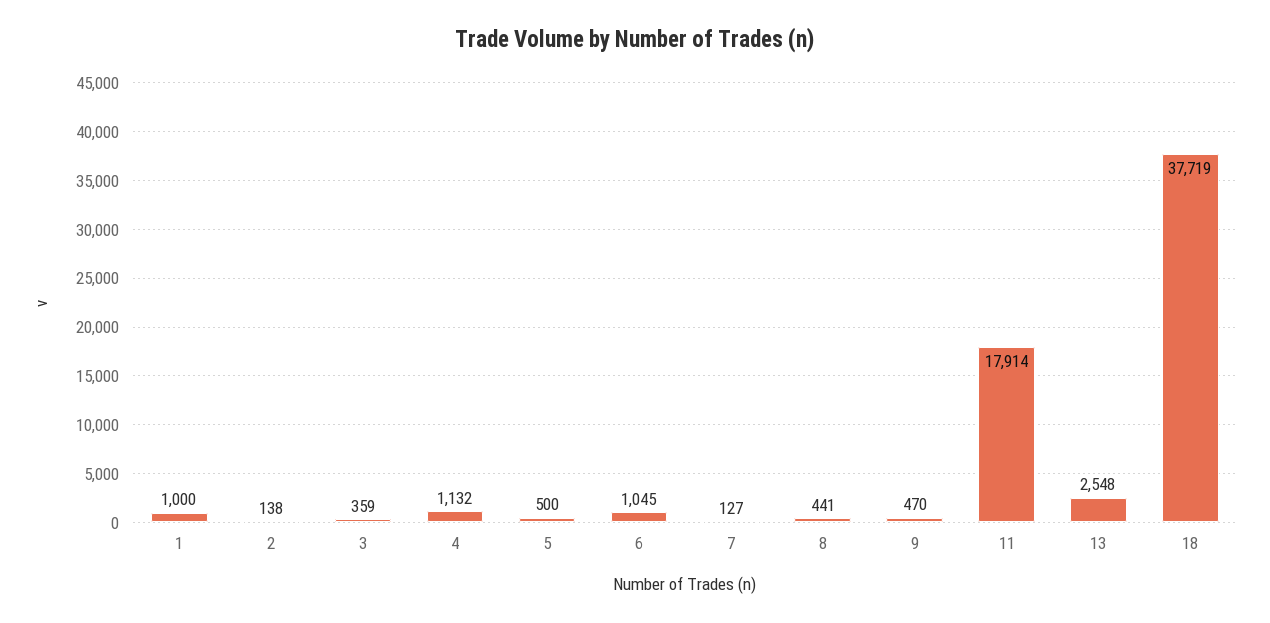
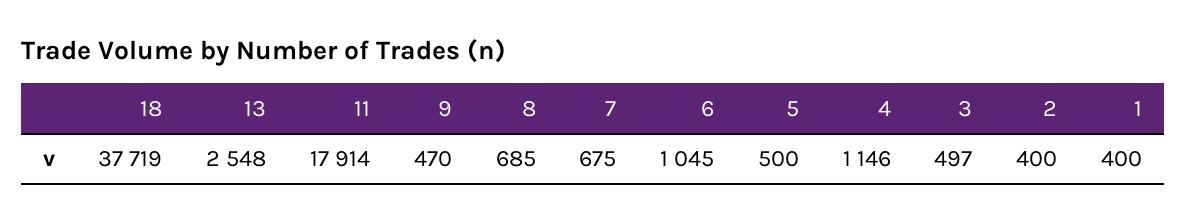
1: 1000 -> 400
2: 138 -> 400
3: 359 -> 497
4: 1132 -> 1146
7: 127 -> 675
8: 441 -> 685

